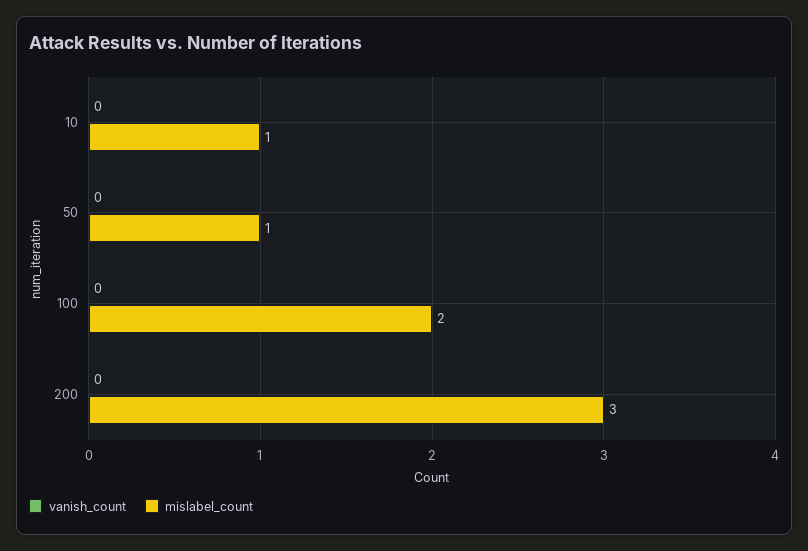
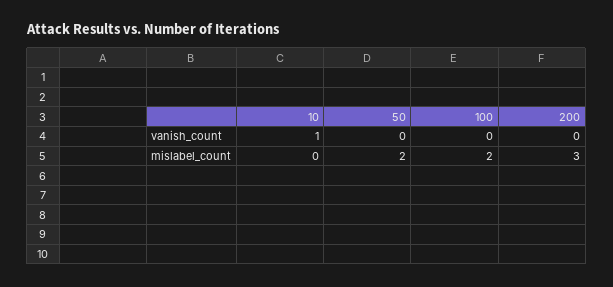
vanish_count, 10: 0 -> 1
mislabel_count, 10: 1 -> 0
mislabel_count, 50: 1 -> 2

